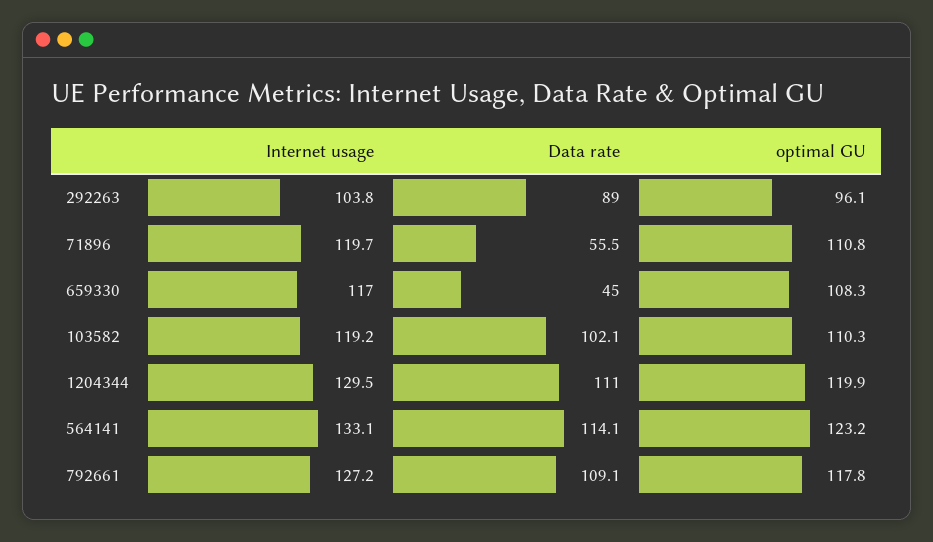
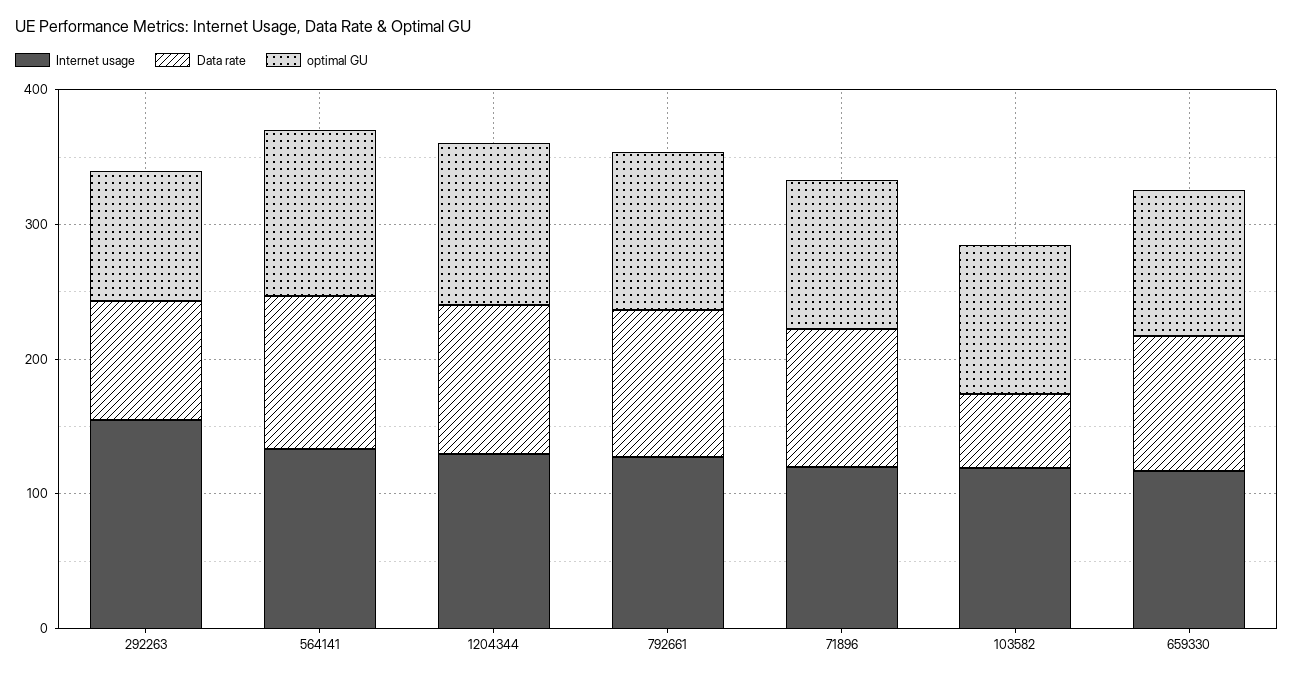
Internet usage, 292263: 103.8 -> 160
Data rate, 71896: 55.5 -> 100
Data rate, 659330: 45 -> 100
Data rate, 103582: 102.1 -> 60

